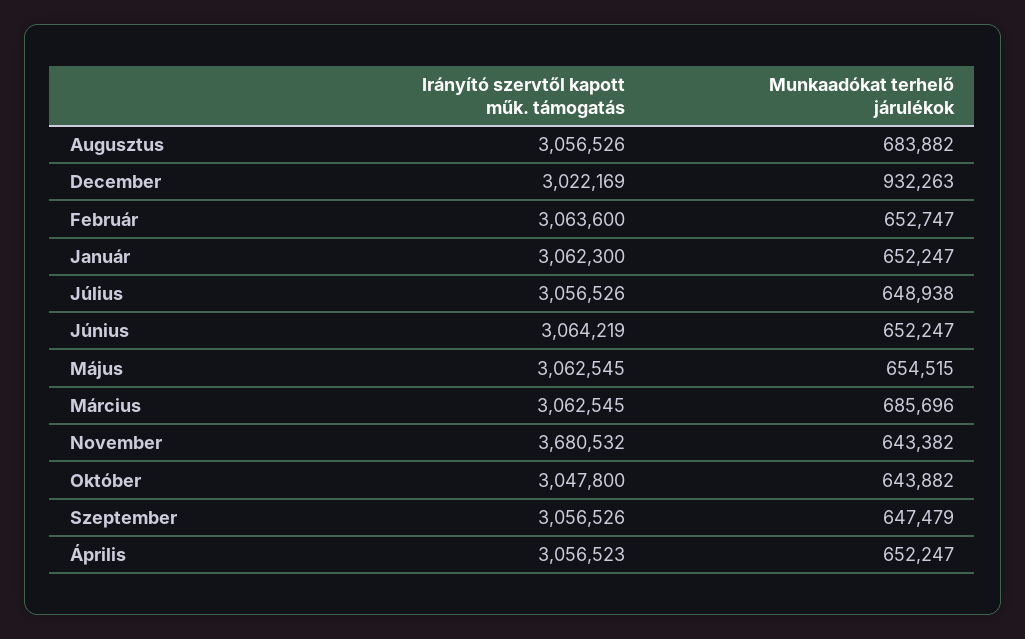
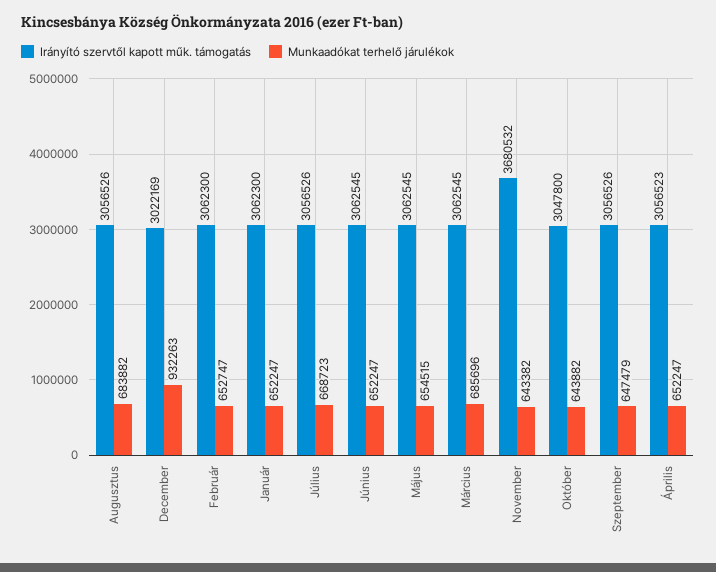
Irányító szervtől kapott műk. támogatás, Február: 3063600 -> 3062300
Munkaadókat terhelő járulékok, Július: 648938 -> 668723
Irányító szervtől kapott műk. támogatás, Június: 3064219 -> 3062545

